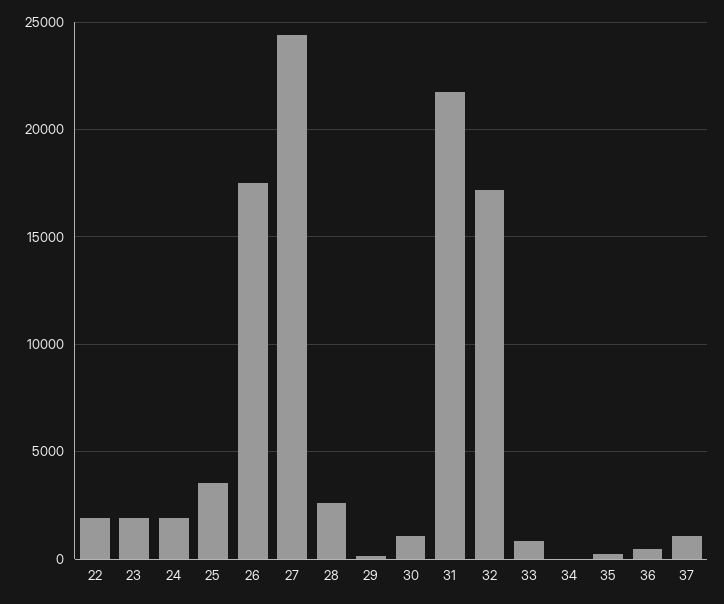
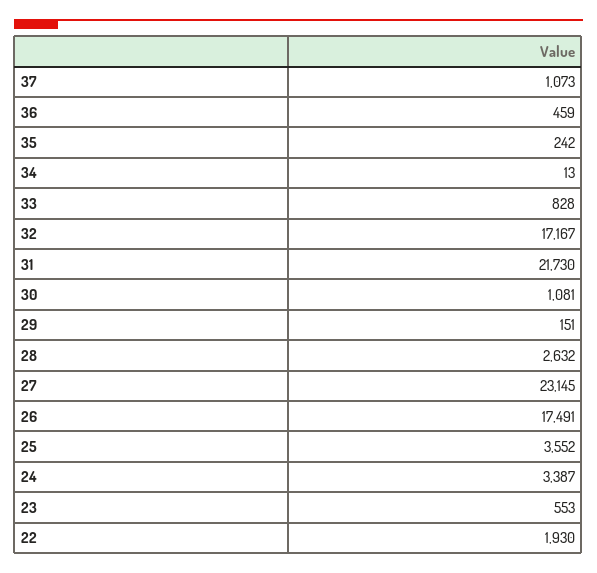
23: 2000 -> 553
24: 2000 -> 3387
27: 24500 -> 23145

